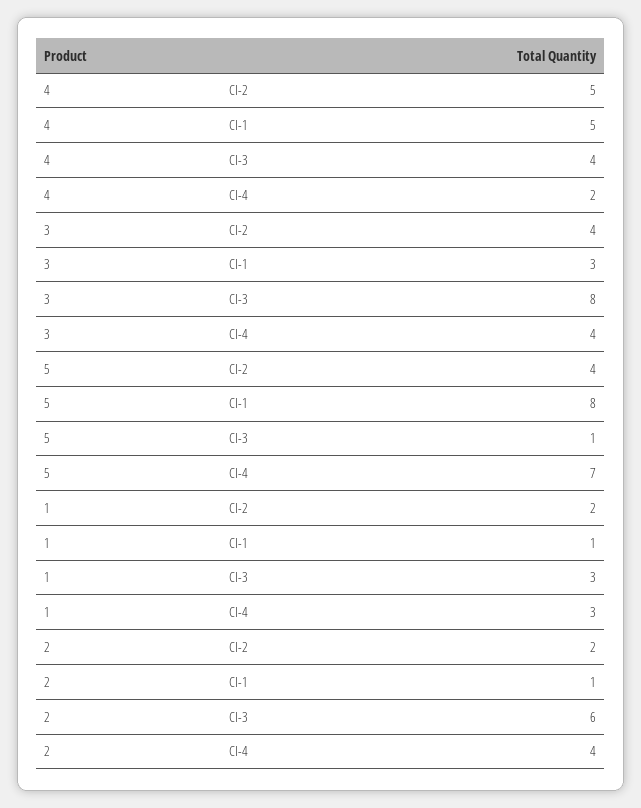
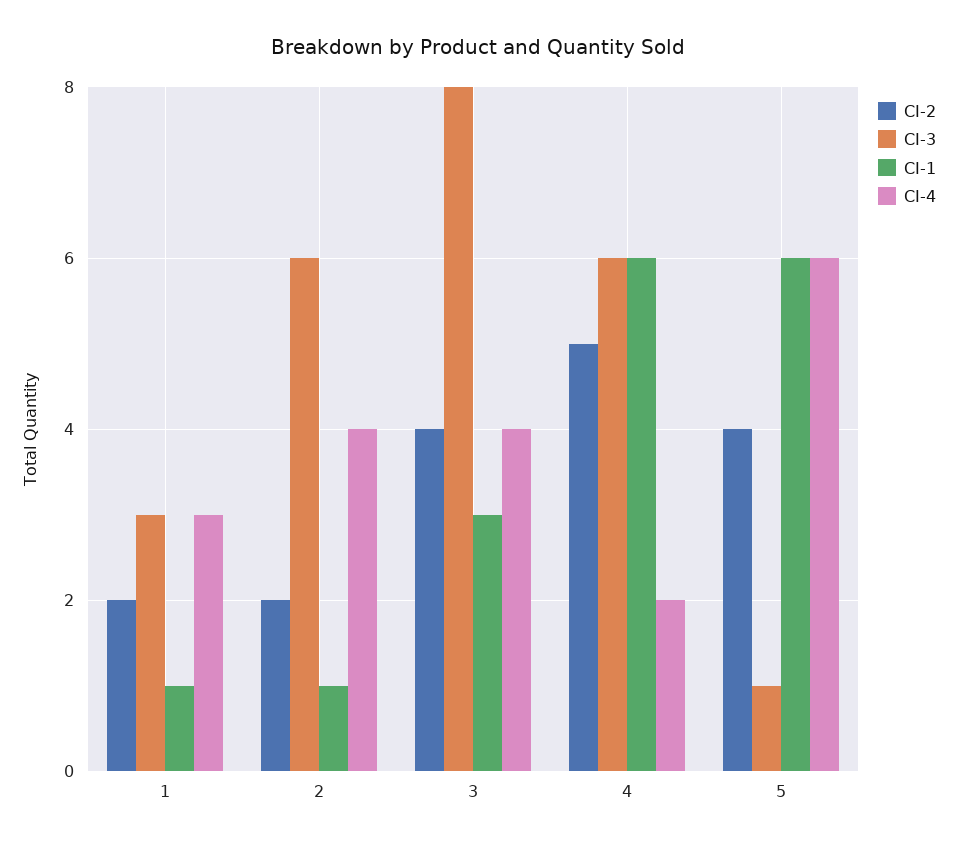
CI-1, 4: 5 -> 6
CI-3, 4: 4 -> 6
CI-1, 5: 8 -> 6
CI-4, 5: 7 -> 6

